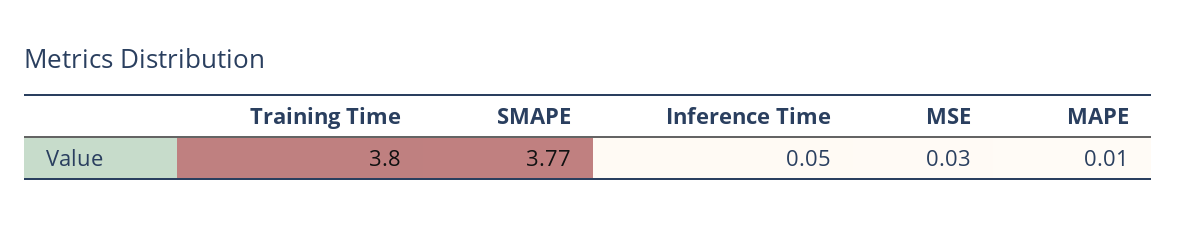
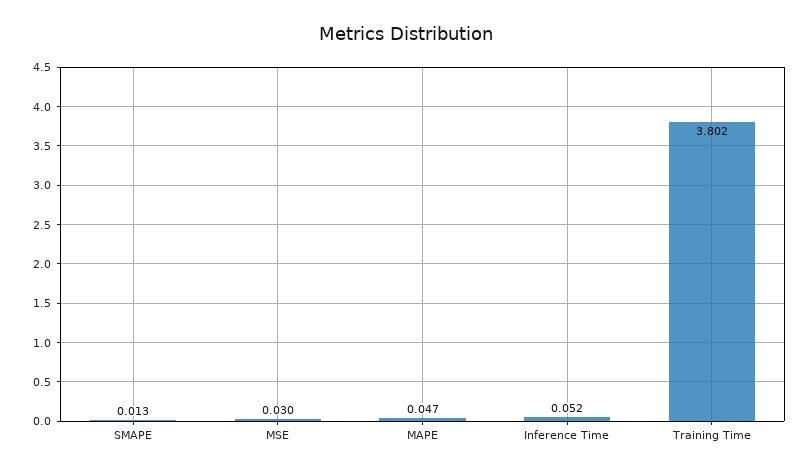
SMAPE: 3.77 -> 0.013
MAPE: 0.01 -> 0.047

